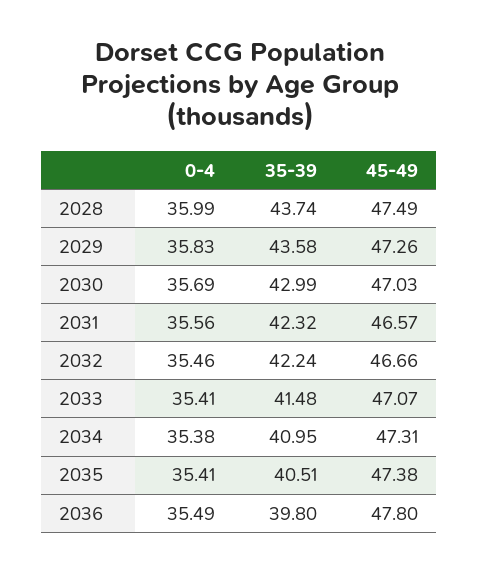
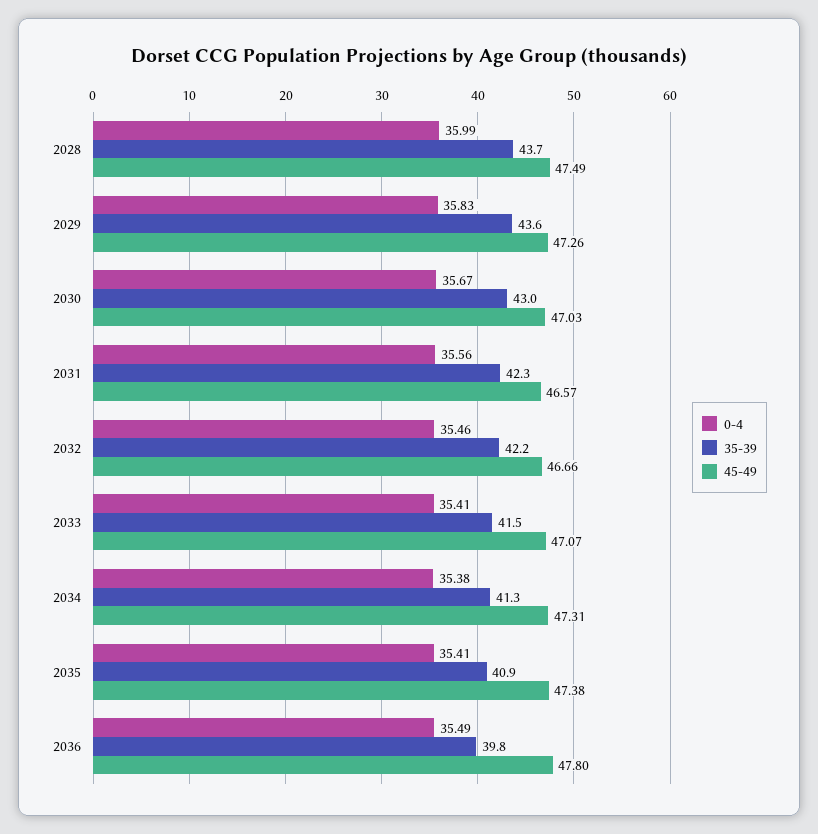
0-4, 2030: 35.69 -> 35.67
35-39, 2034: 40.95 -> 41.3
35-39, 2035: 40.51 -> 40.9

